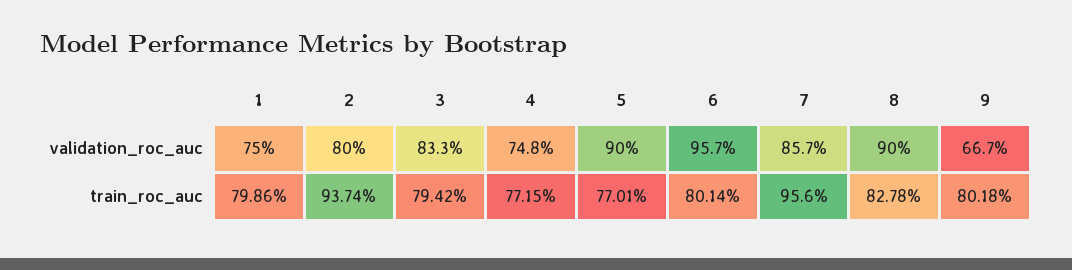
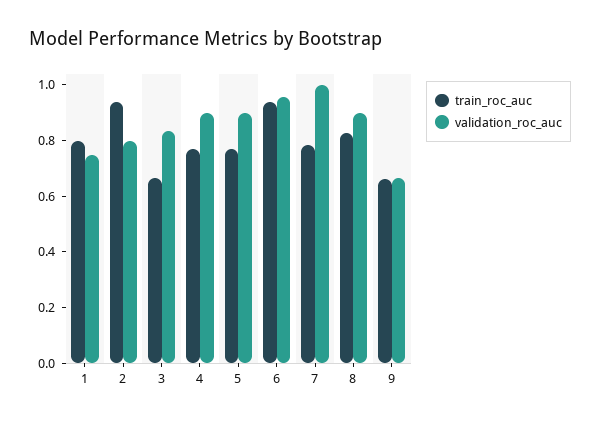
validation_roc_auc, 4: 0.748 -> 0.9
validation_roc_auc, 7: 0.857 -> 1
train_roc_auc, 3: 0.7942 -> 0.65
train_roc_auc, 6: 0.8014 -> 0.95
train_roc_auc, 7: 0.956 -> 0.8
train_roc_auc, 9: 0.8018 -> 0.65

